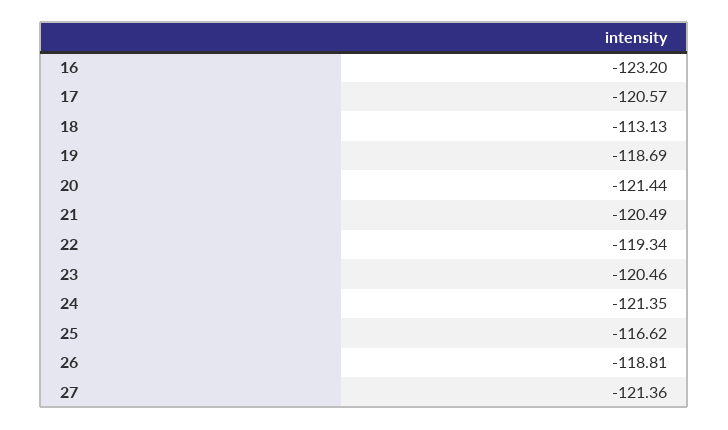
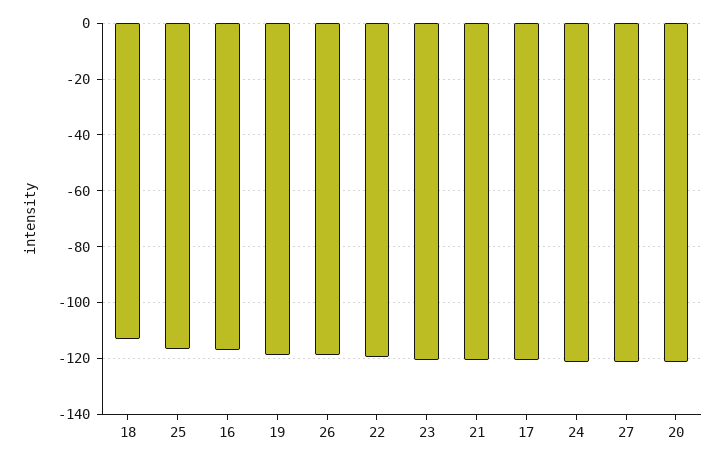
16: -123.2 -> -117.5

